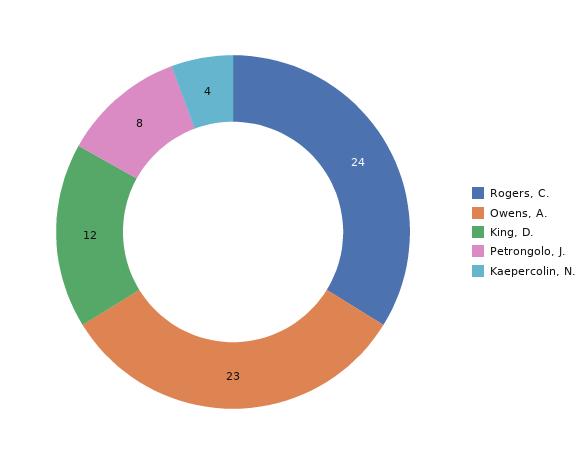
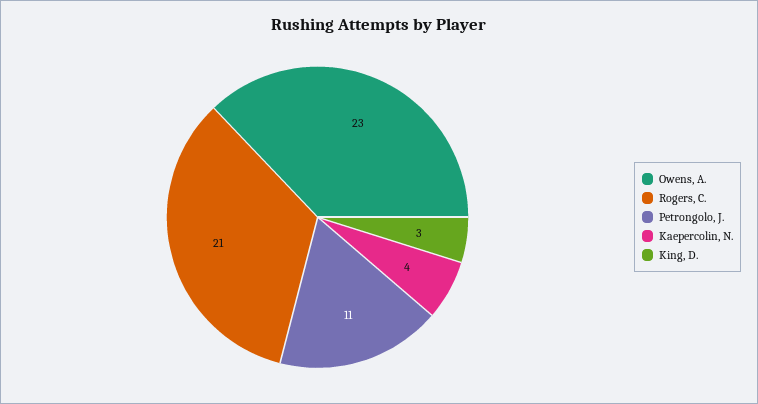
Rogers, C.: 24 -> 21
King, D.: 12 -> 3
Petrongolo, J.: 8 -> 11

